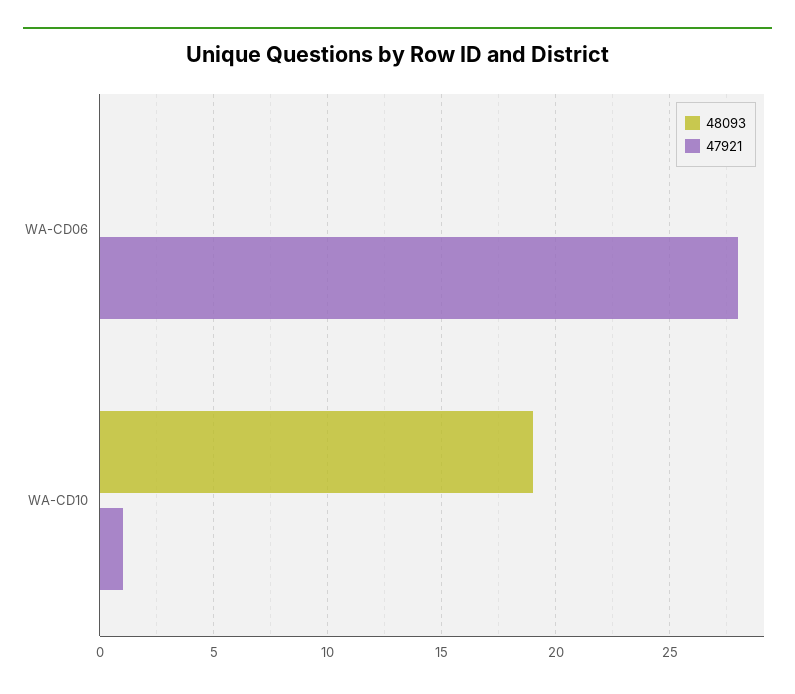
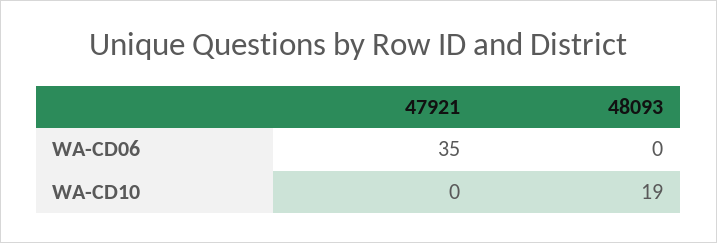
47921, WA-CD06: 28 -> 35
47921, WA-CD10: 1 -> 0

